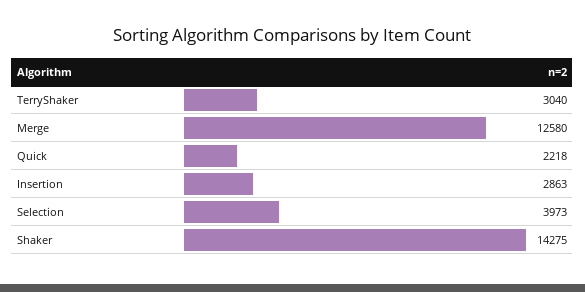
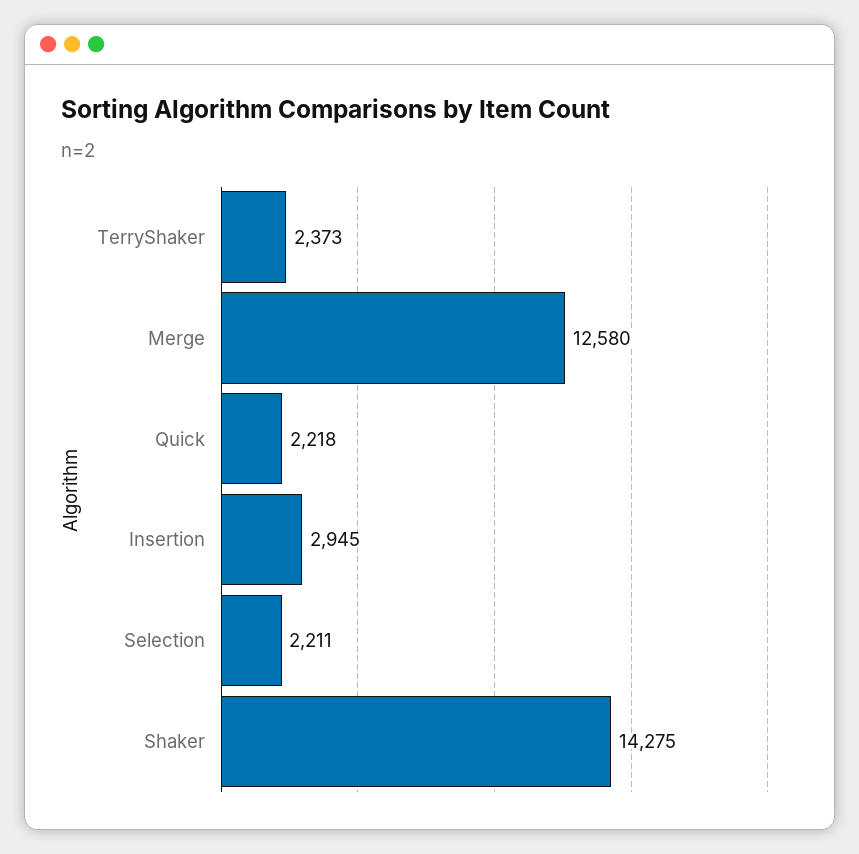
TerryShaker: 3040 -> 2373
Insertion: 2863 -> 2945
Selection: 3973 -> 2211

